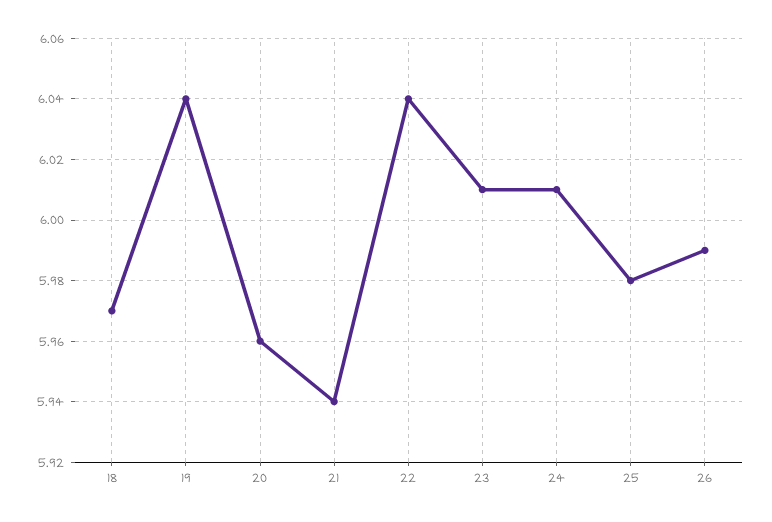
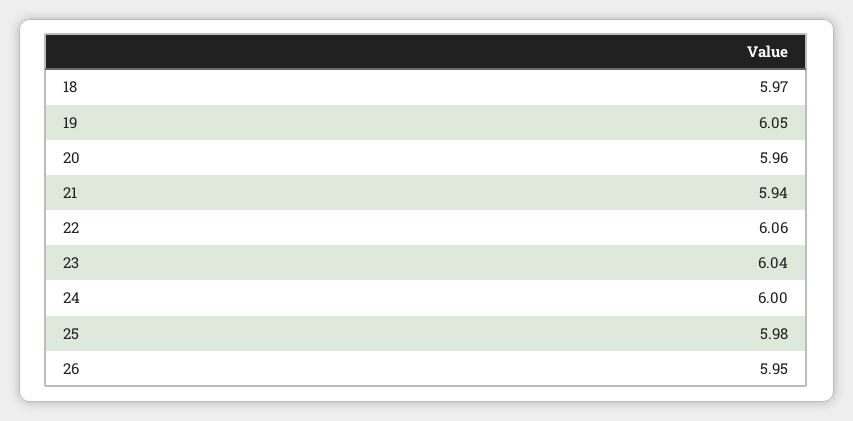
19: 6.04 -> 6.05
22: 6.04 -> 6.06
23: 6.01 -> 6.04
24: 6.01 -> 6
26: 5.99 -> 5.95

